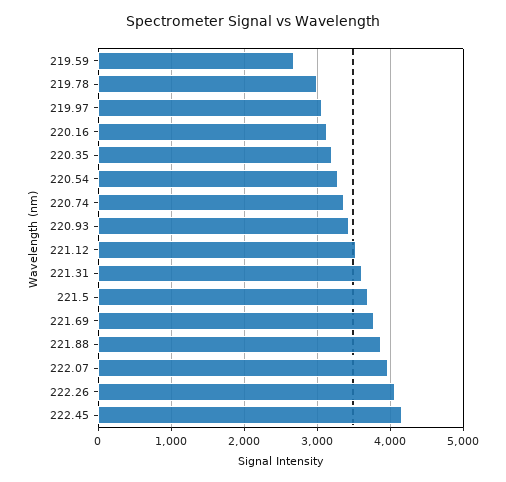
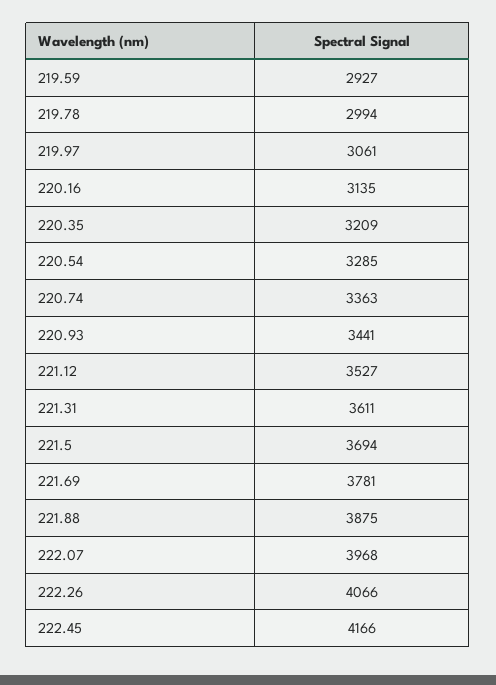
219.59: 2700 -> 2927

